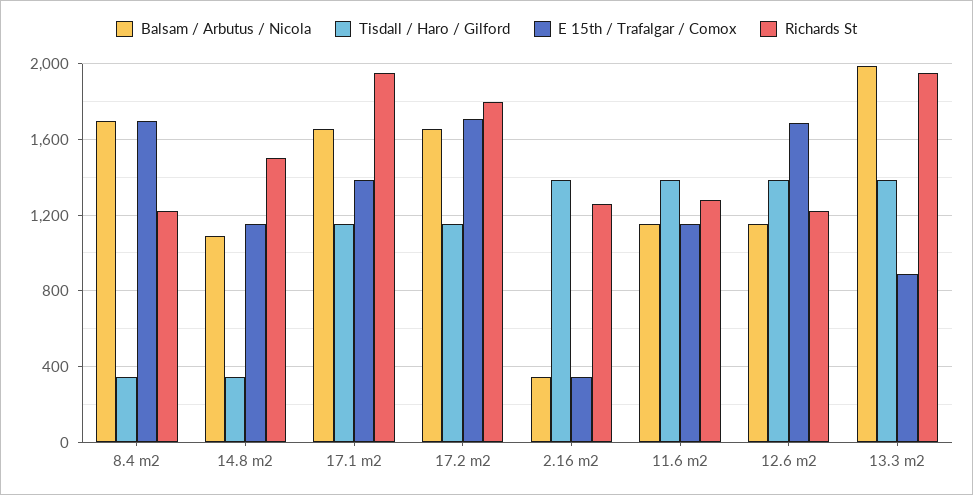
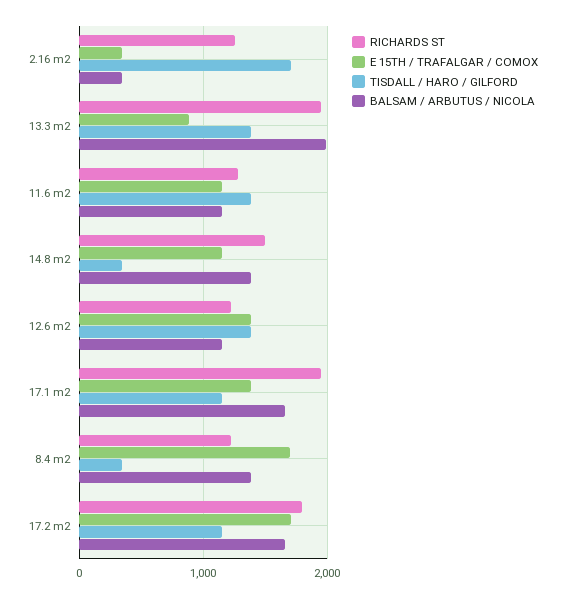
Balsam / Arbutus / Nicola, 8.4 m2: 1700 -> 1400
Balsam / Arbutus / Nicola, 14.8 m2: 1100 -> 1400
Tisdall / Haro / Gilford, 2.16 m2: 1400 -> 1700
E 15th / Trafalgar / Comox, 12.6 m2: 1700 -> 1400

